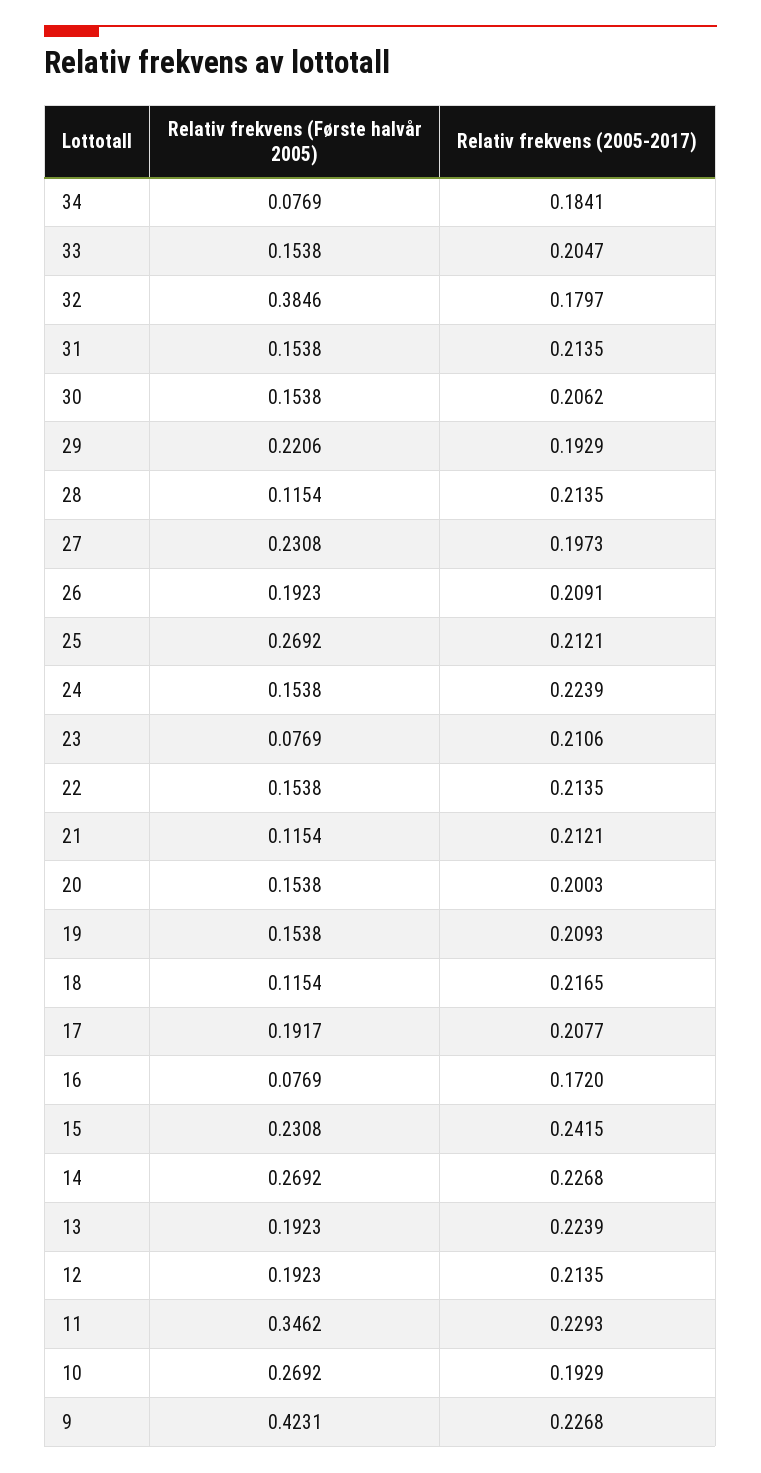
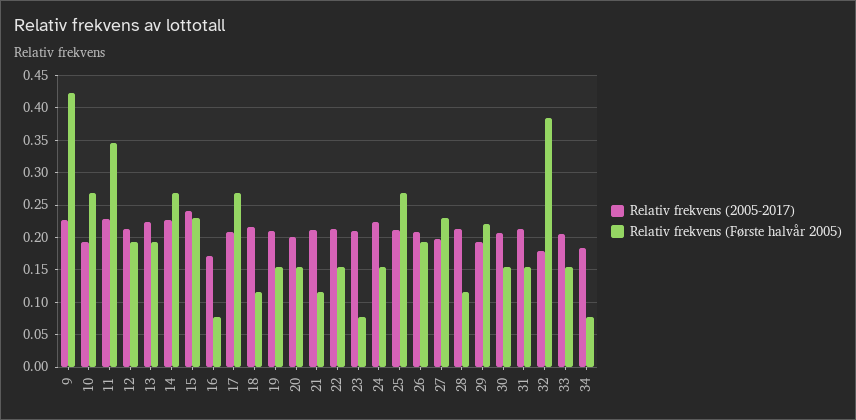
Relativ frekvens (Første halvår 2005), 17: 0.1917 -> 0.27

